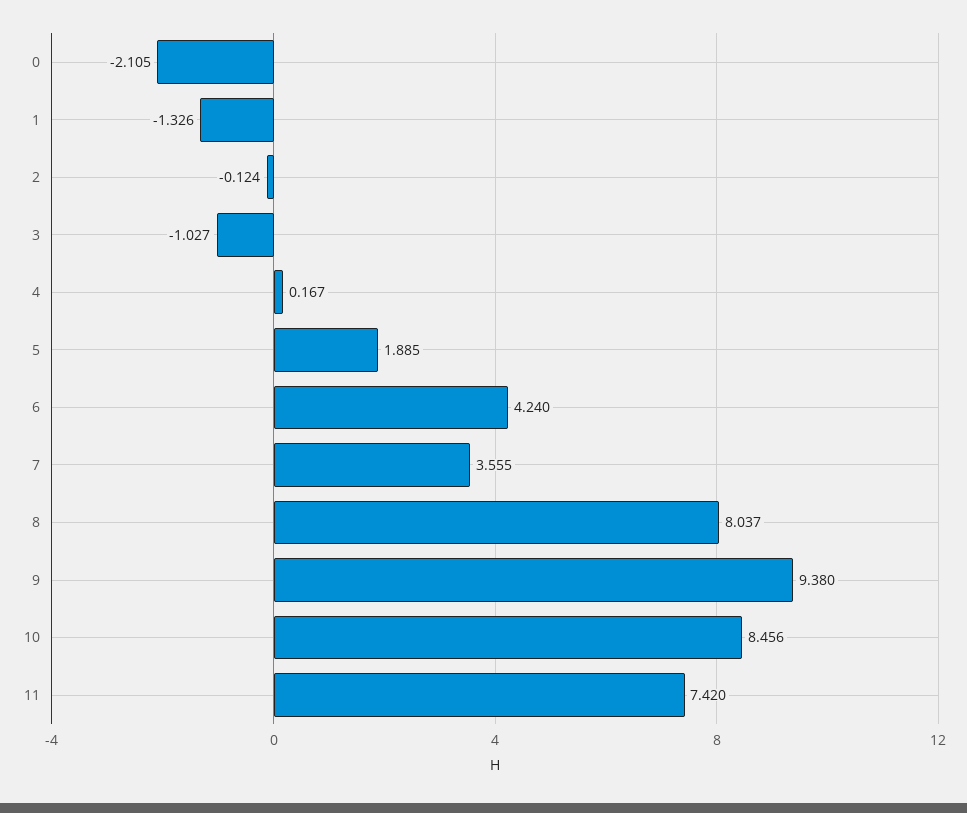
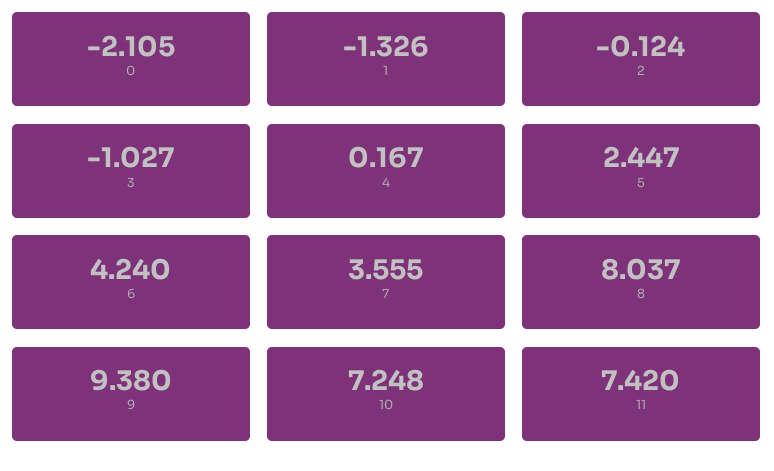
5: 1.885 -> 2.447
10: 8.456 -> 7.248

